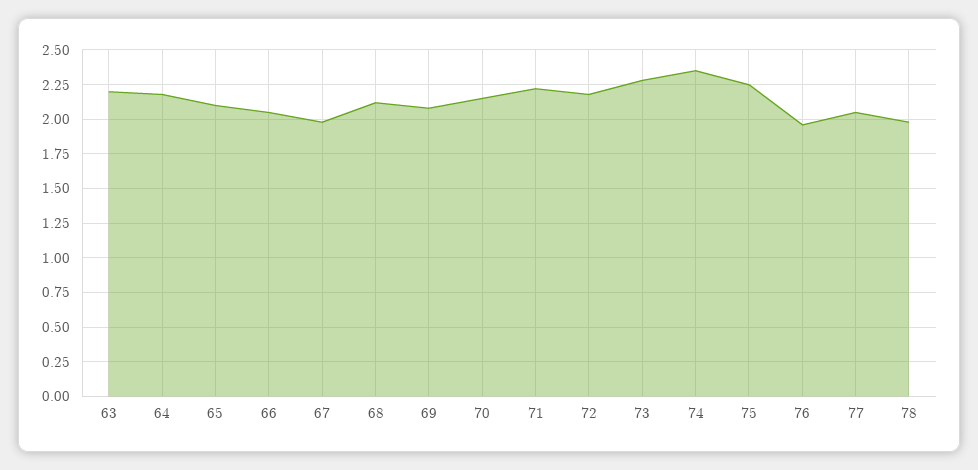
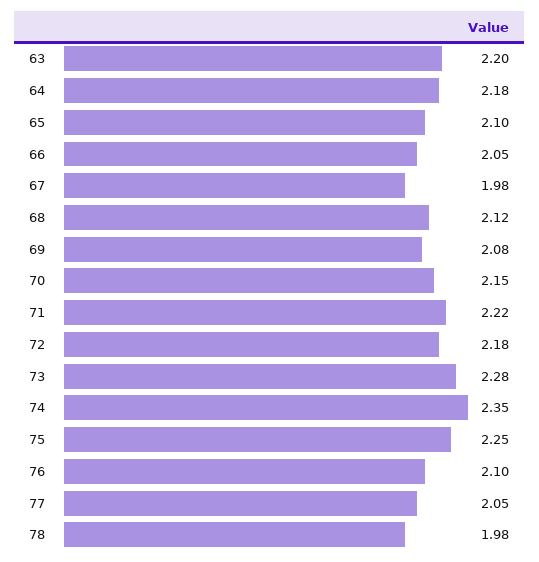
76: 1.95 -> 2.1

